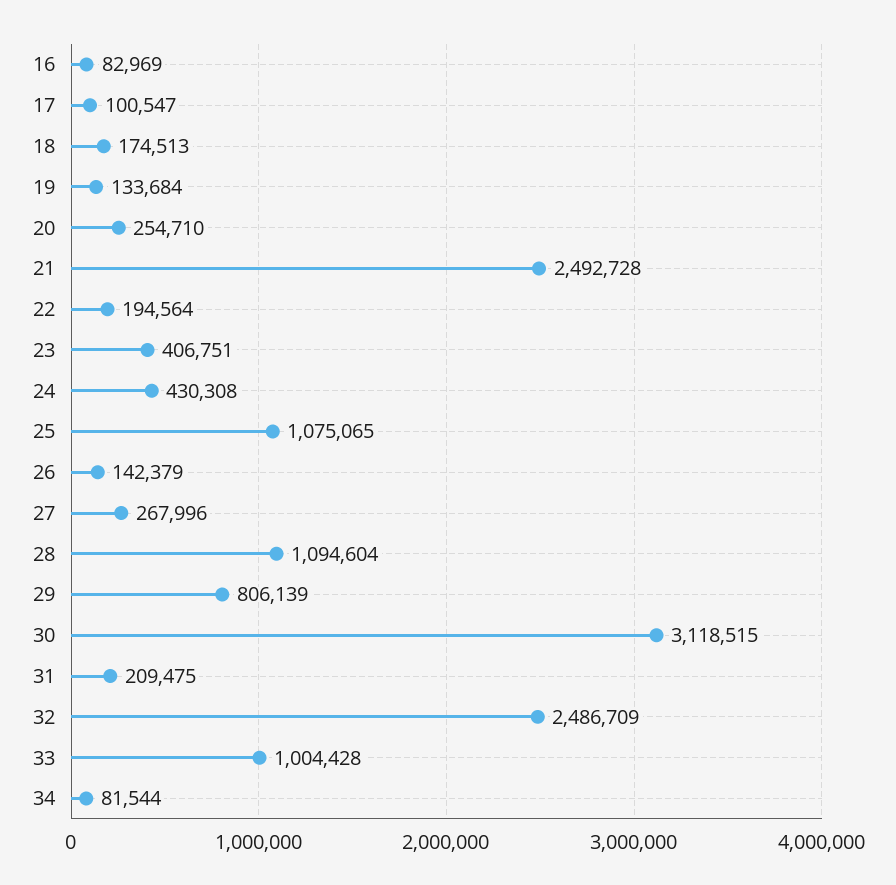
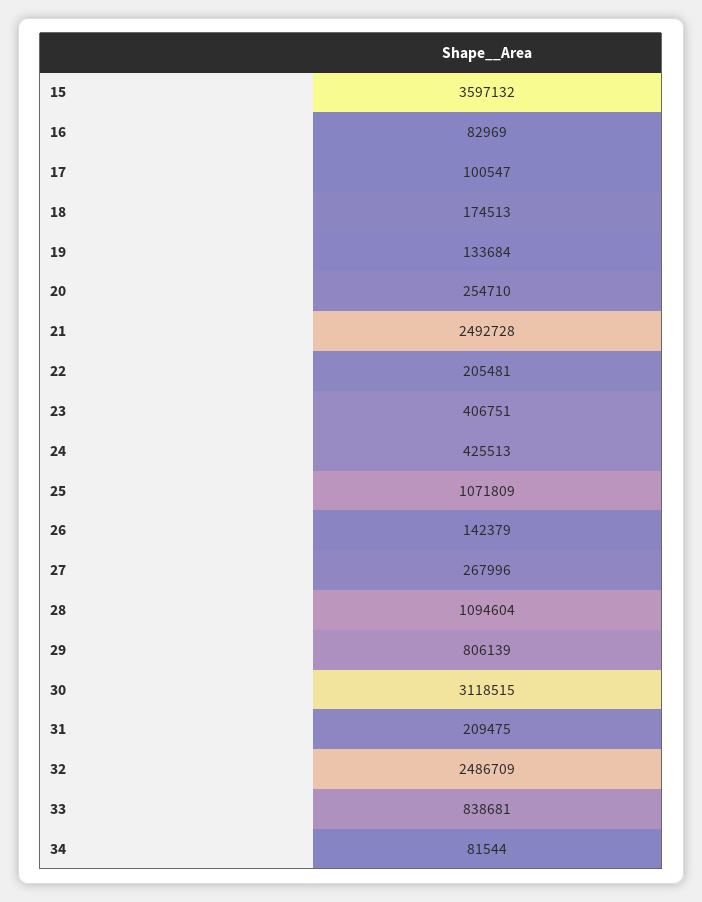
22: 194564 -> 205481
24: 430308 -> 425513
25: 1075065 -> 1071809
33: 1004428 -> 838681
15: none -> 3597132

